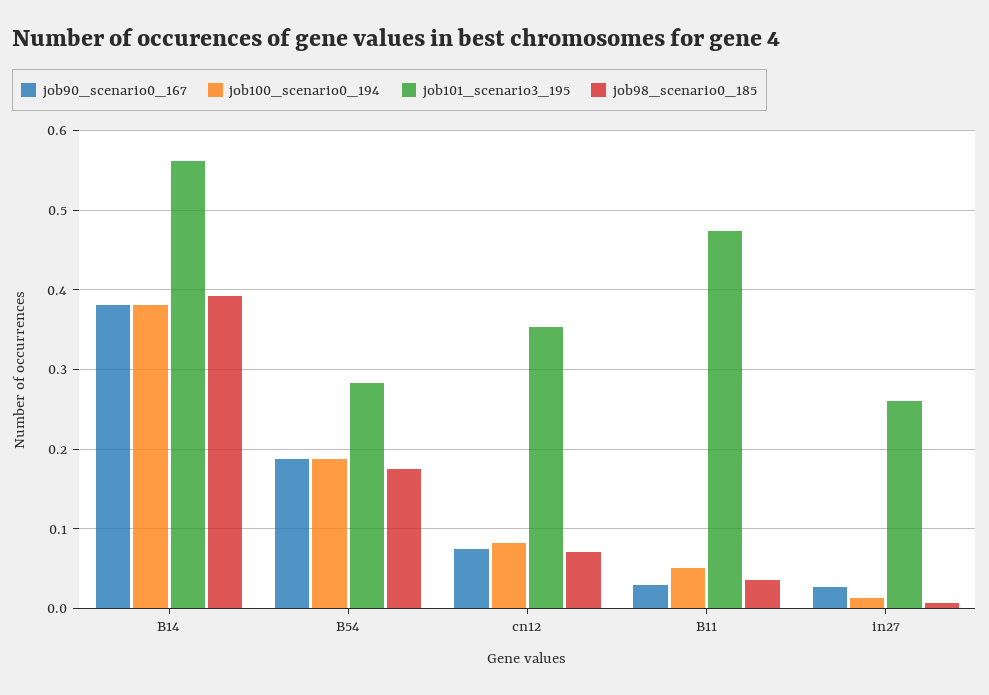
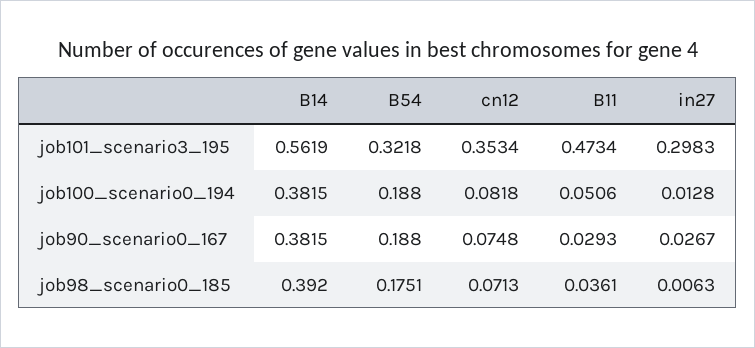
job101_scenario3_195, B54: 0.28 -> 0.3218
job101_scenario3_195, in27: 0.26 -> 0.2983

